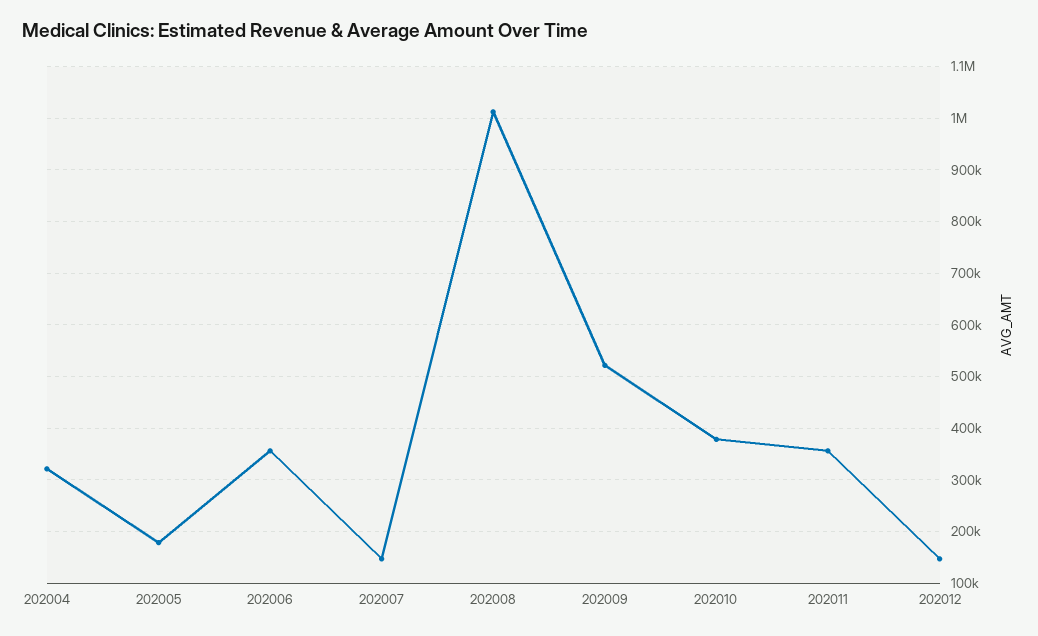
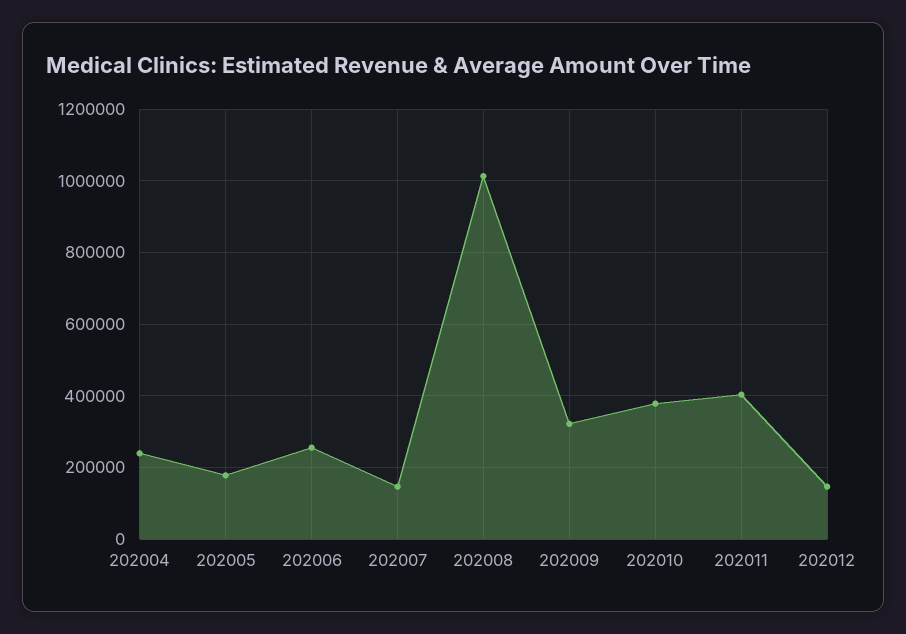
202004: 320000 -> 240000
202006: 360000 -> 260000
202009: 520000 -> 320000
202011: 360000 -> 400000

